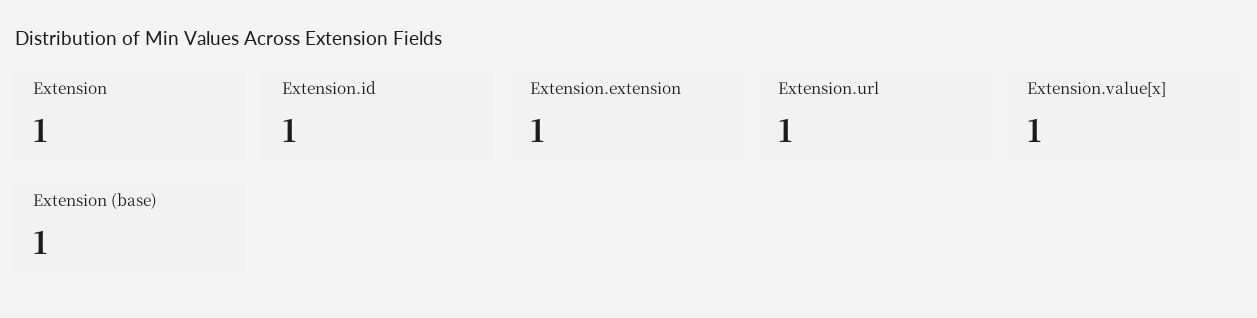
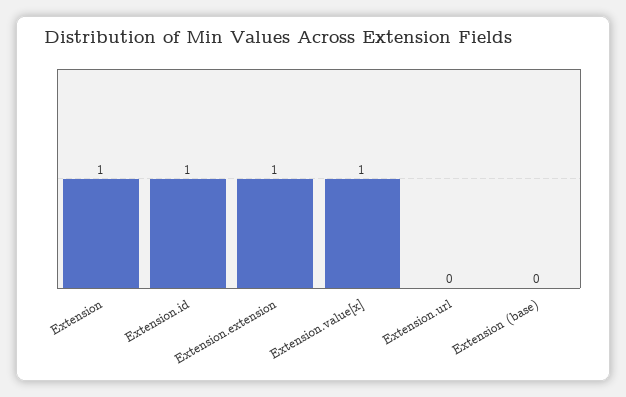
Extension.url: 1 -> 0
Extension (base): 1 -> 0

